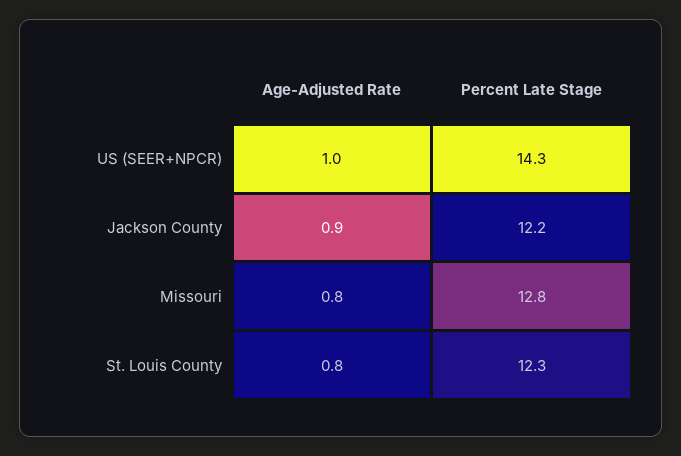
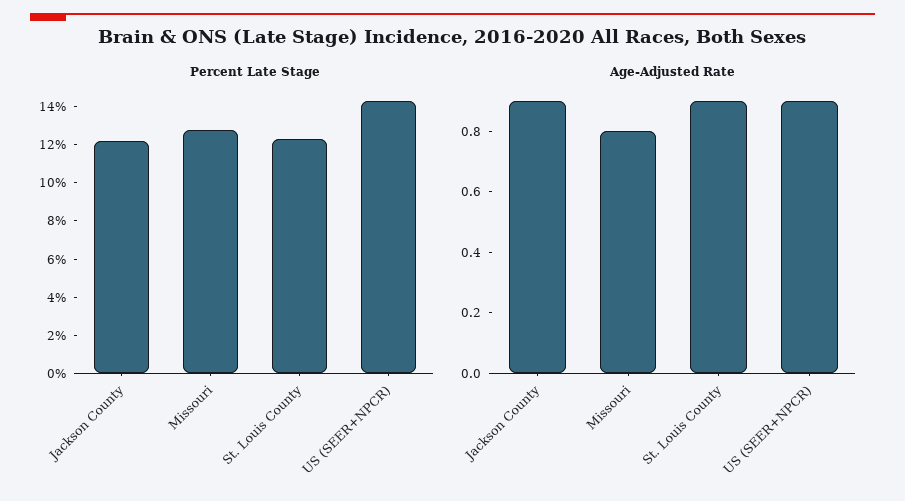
Age-Adjusted Rate, US (SEER+NPCR): 1 -> 0.9
Age-Adjusted Rate, St. Louis County: 0.8 -> 0.9

